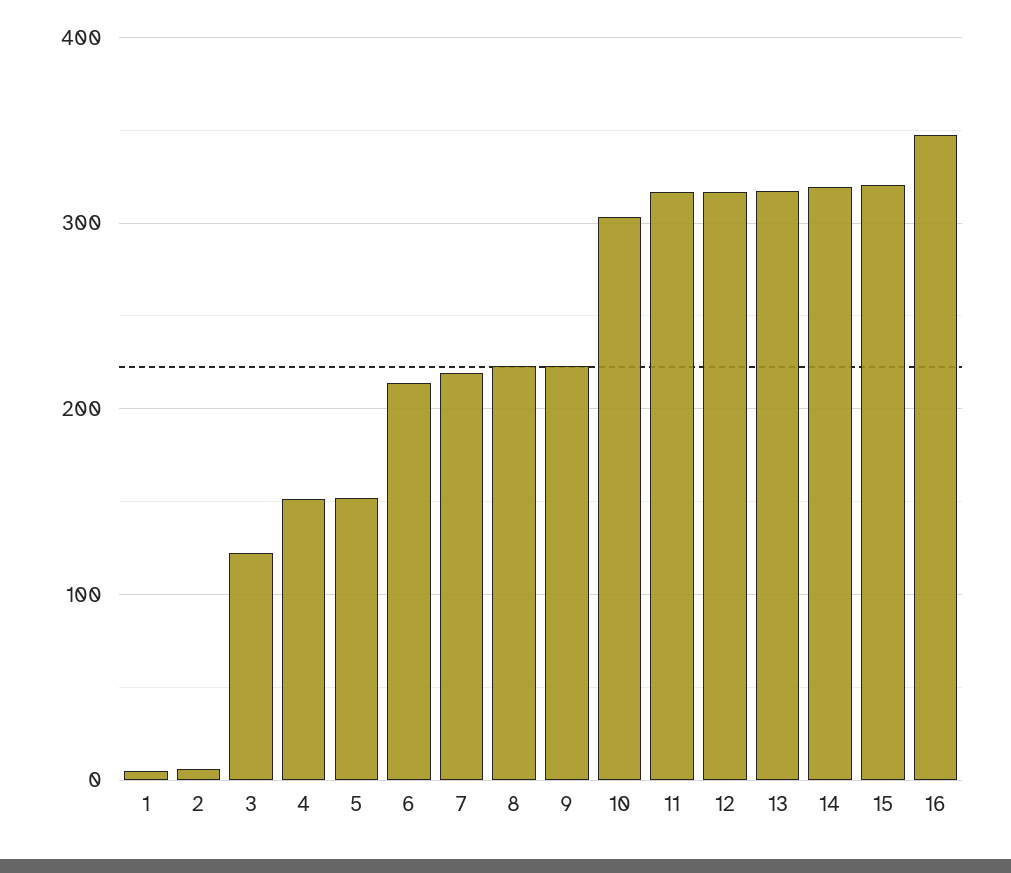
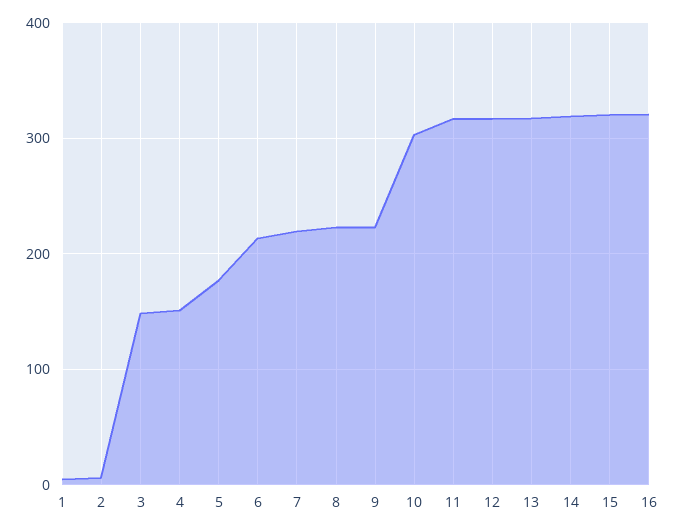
3: 120 -> 150
5: 150 -> 180
16: 350 -> 320

